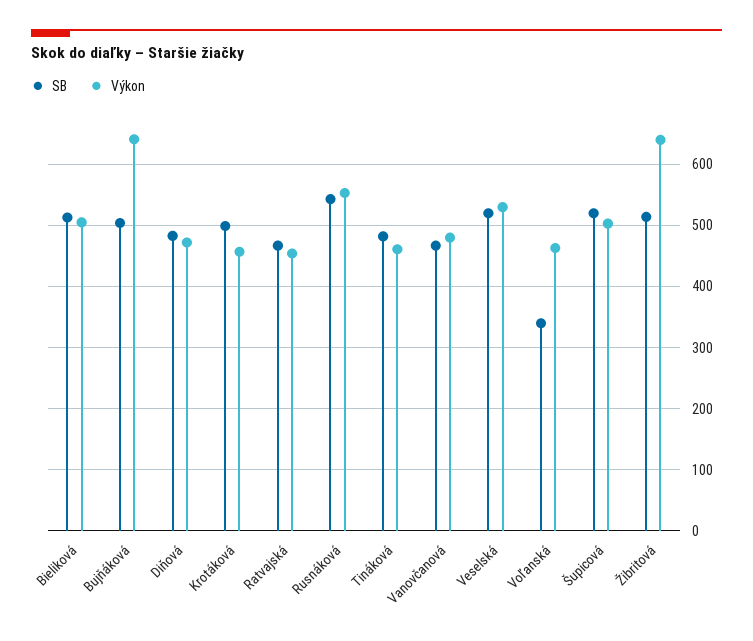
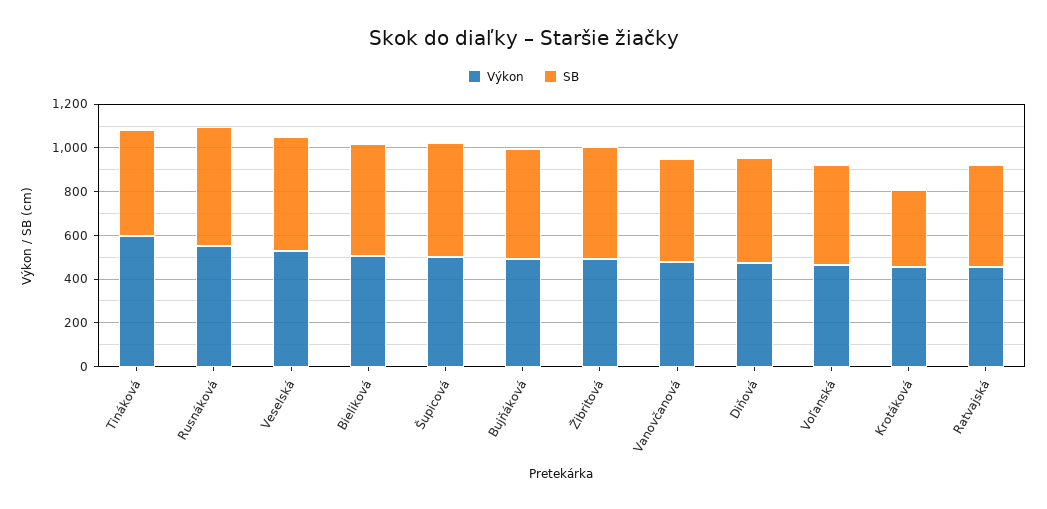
Výkon, Bujňáková: 640 -> 500
SB, Krotáková: 500 -> 350
Výkon, Tináková: 460 -> 600
SB, Voľanská: 340 -> 450
Výkon, Žibritová: 640 -> 500

